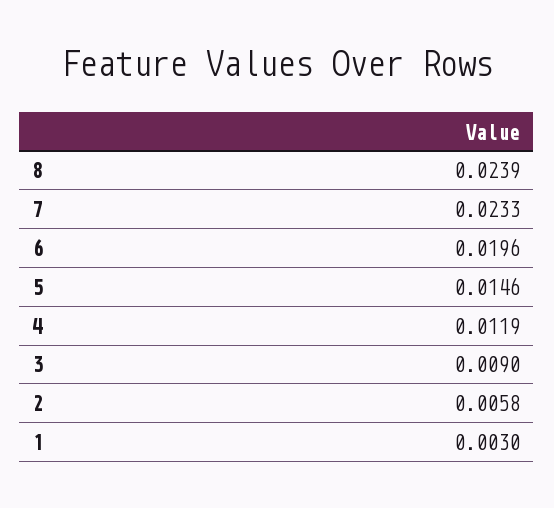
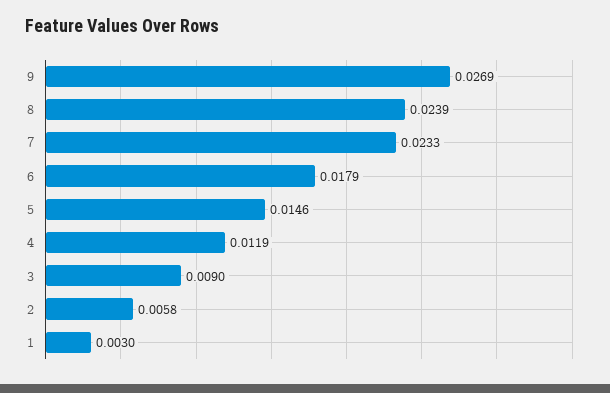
6: 0.0196 -> 0.0179
9: none -> 0.0269

